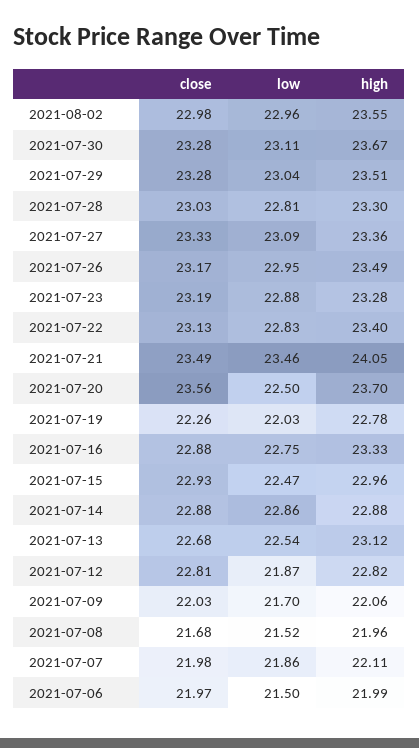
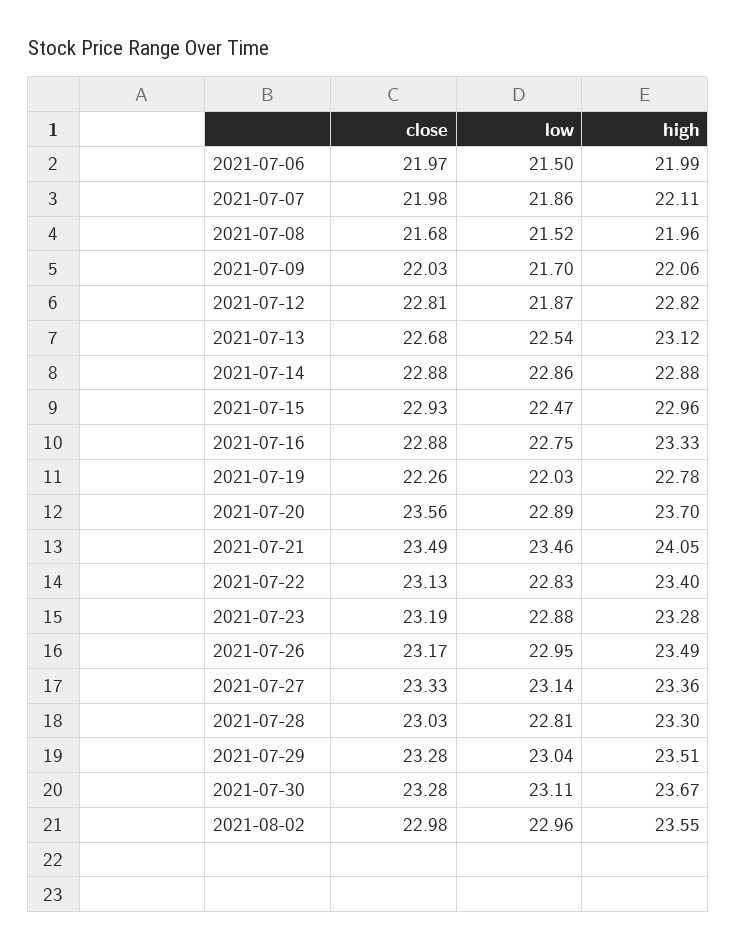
low, 2021-07-27: 23.09 -> 23.14
low, 2021-07-20: 22.5 -> 22.89

